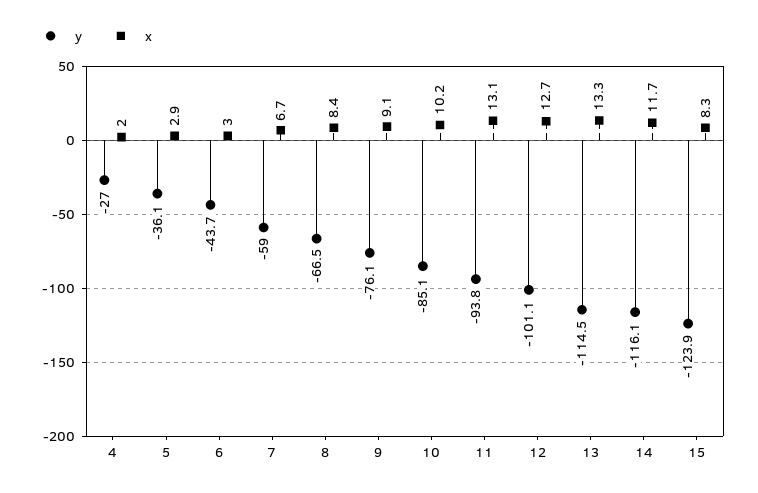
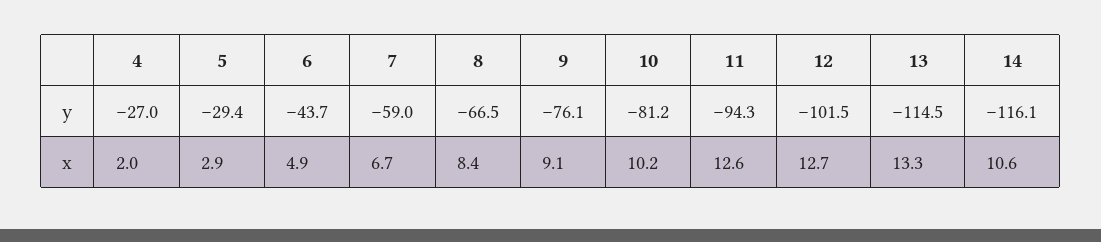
y, 5: -36.1 -> -29.4
x, 6: 3 -> 4.9
y, 10: -85.1 -> -81.2
y, 11: -93.8 -> -94.3
x, 11: 13.1 -> 12.6
y, 12: -101.1 -> -101.5
x, 14: 11.7 -> 10.6
y, 15: -123.9 -> none
x, 15: 8.3 -> none

